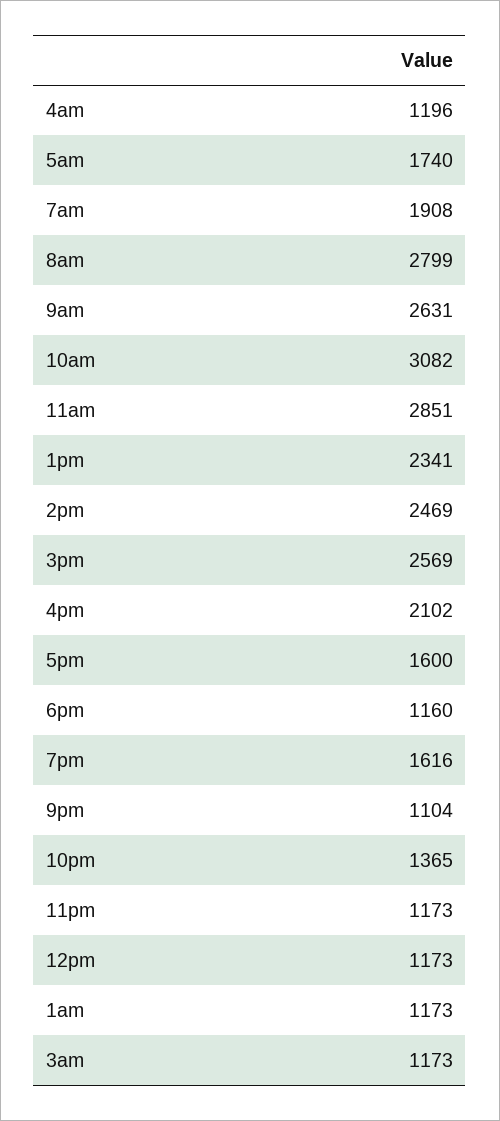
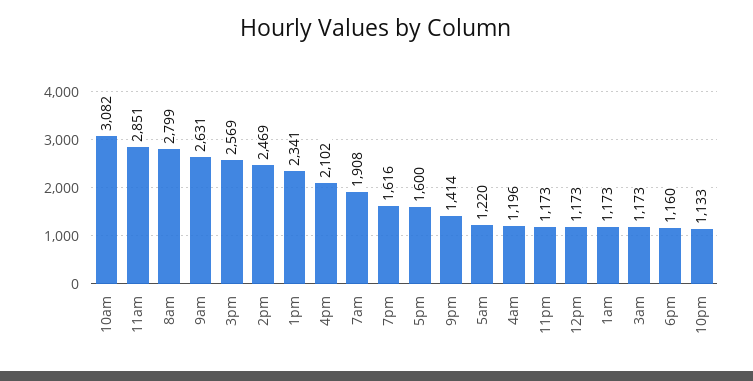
5am: 1740 -> 1220
9pm: 1104 -> 1414
10pm: 1365 -> 1133

